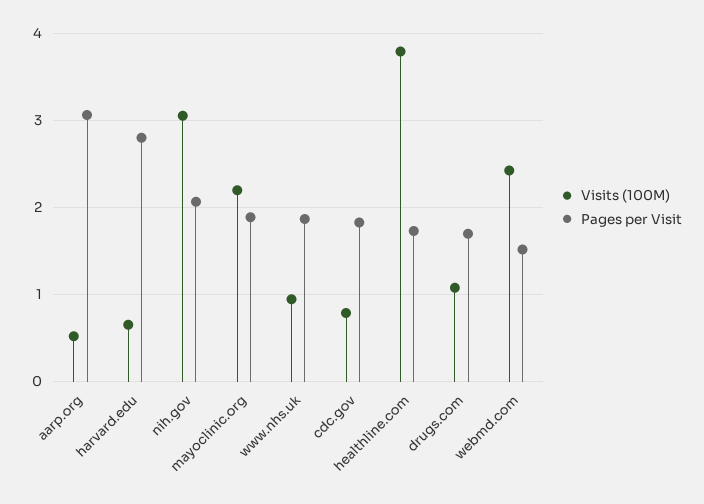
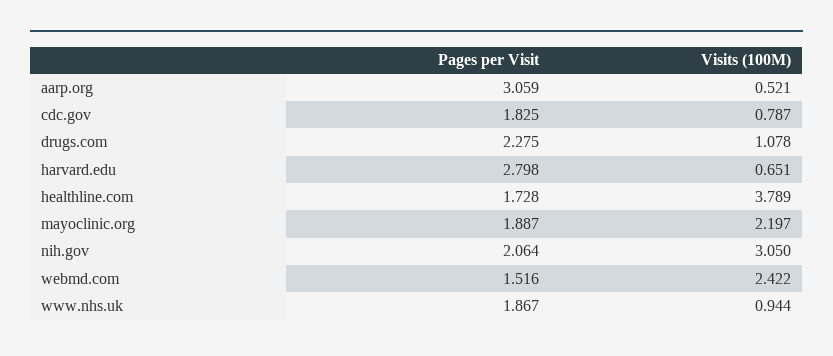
Pages per Visit, drugs.com: 1.7 -> 2.275

